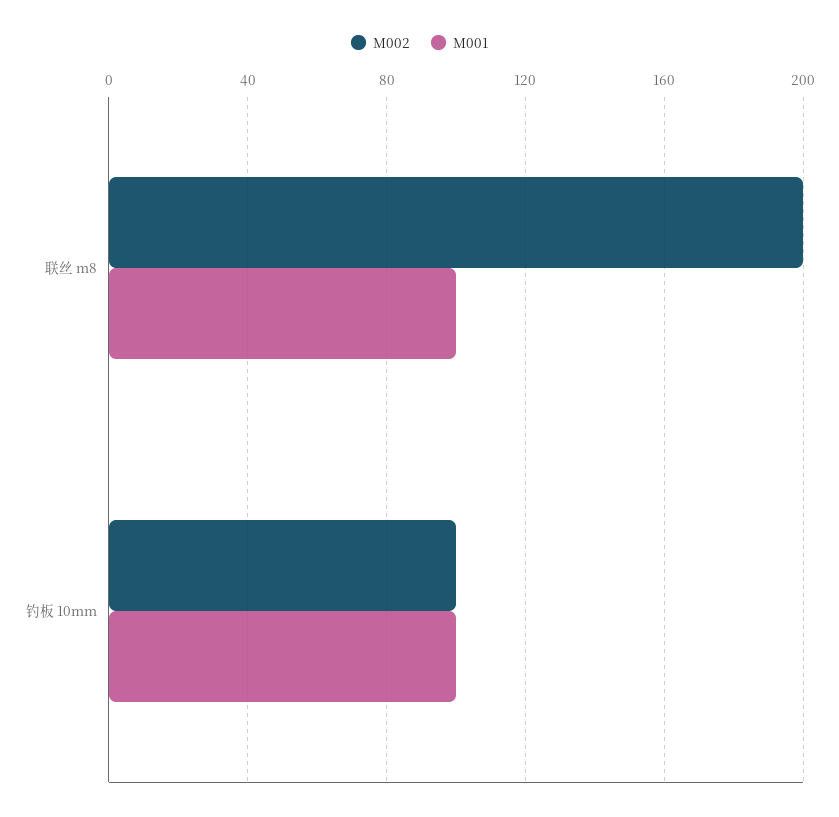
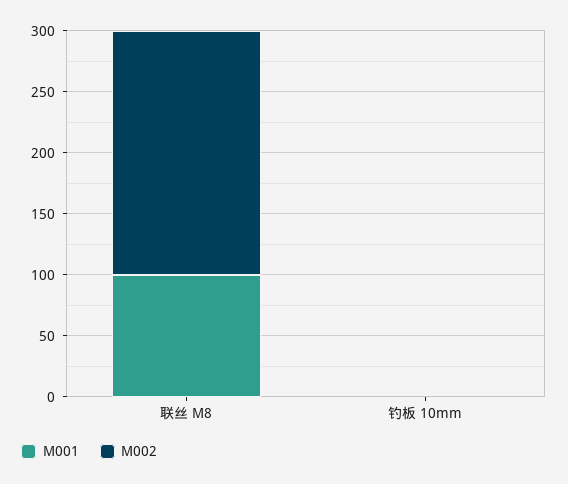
M002, 钓板 10mm: 100 -> 0
M001, 钓板 10mm: 100 -> 0

